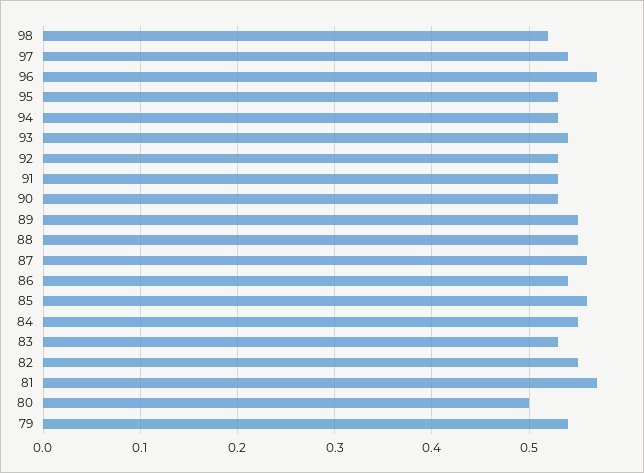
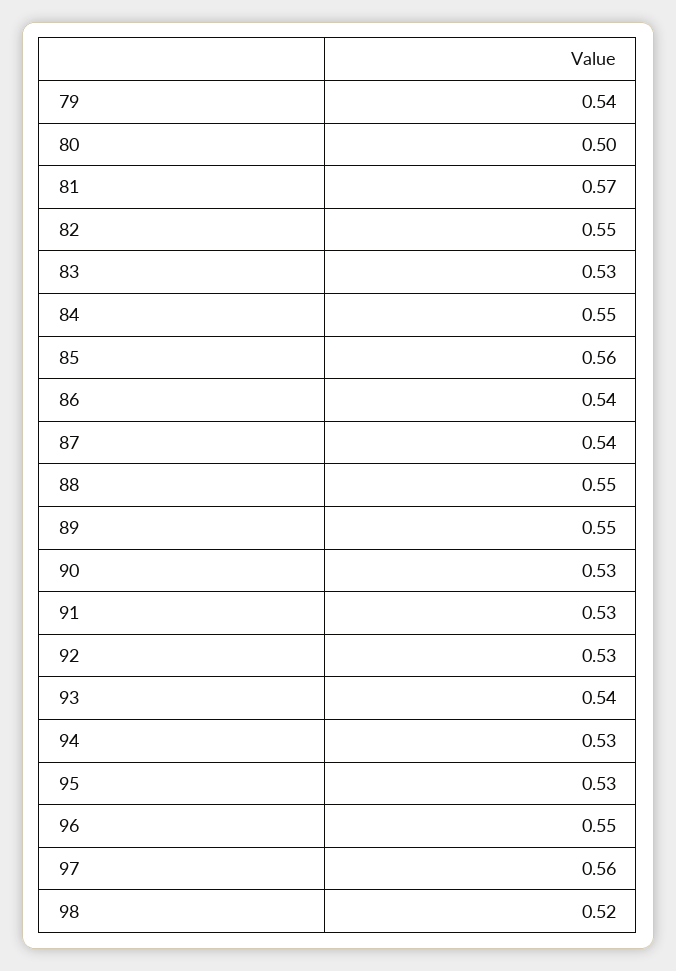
97: 0.54 -> 0.56
96: 0.57 -> 0.55
87: 0.56 -> 0.54

